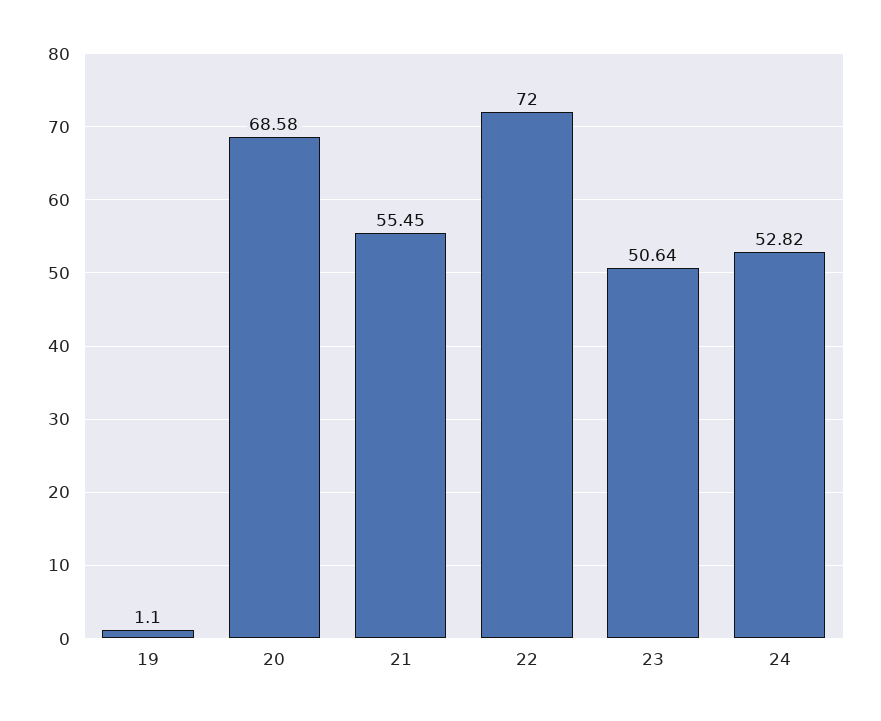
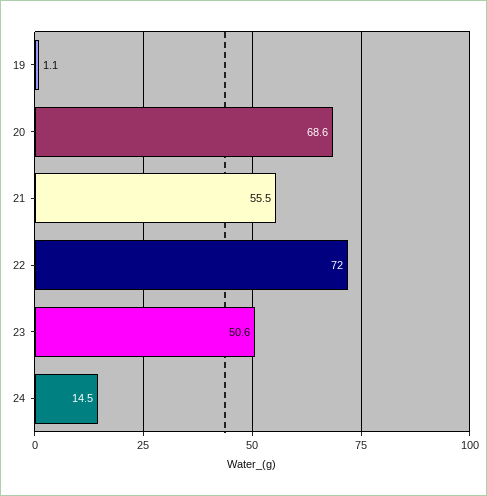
24: 52.82 -> 14.5

